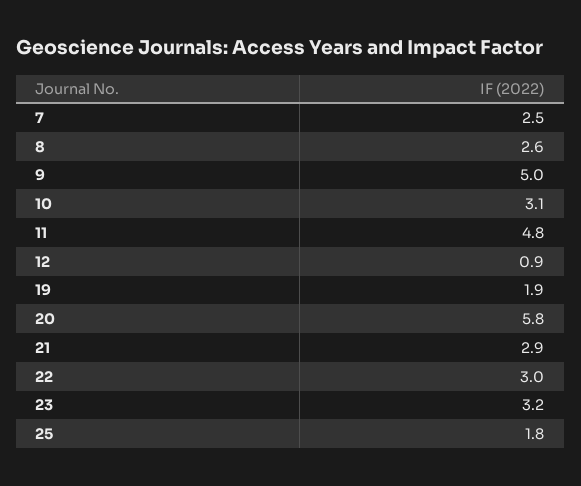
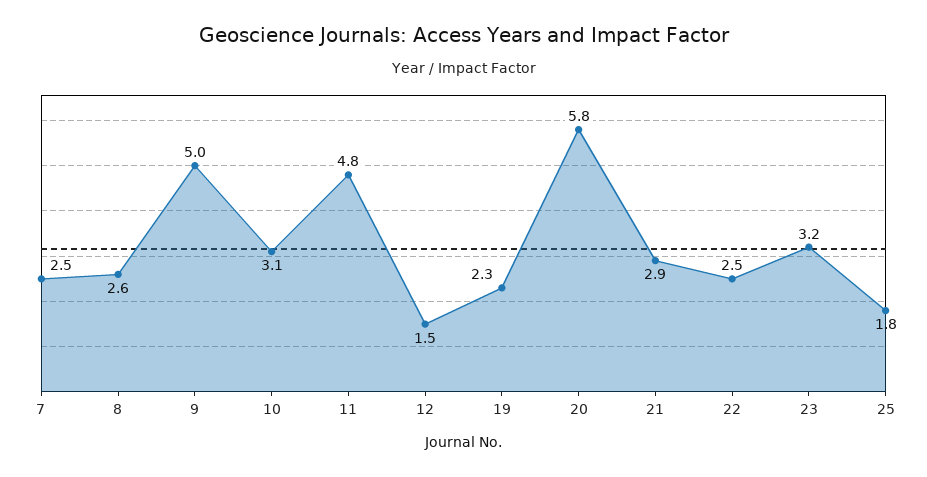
12: 0.9 -> 1.5
19: 1.9 -> 2.3
22: 3 -> 2.5

